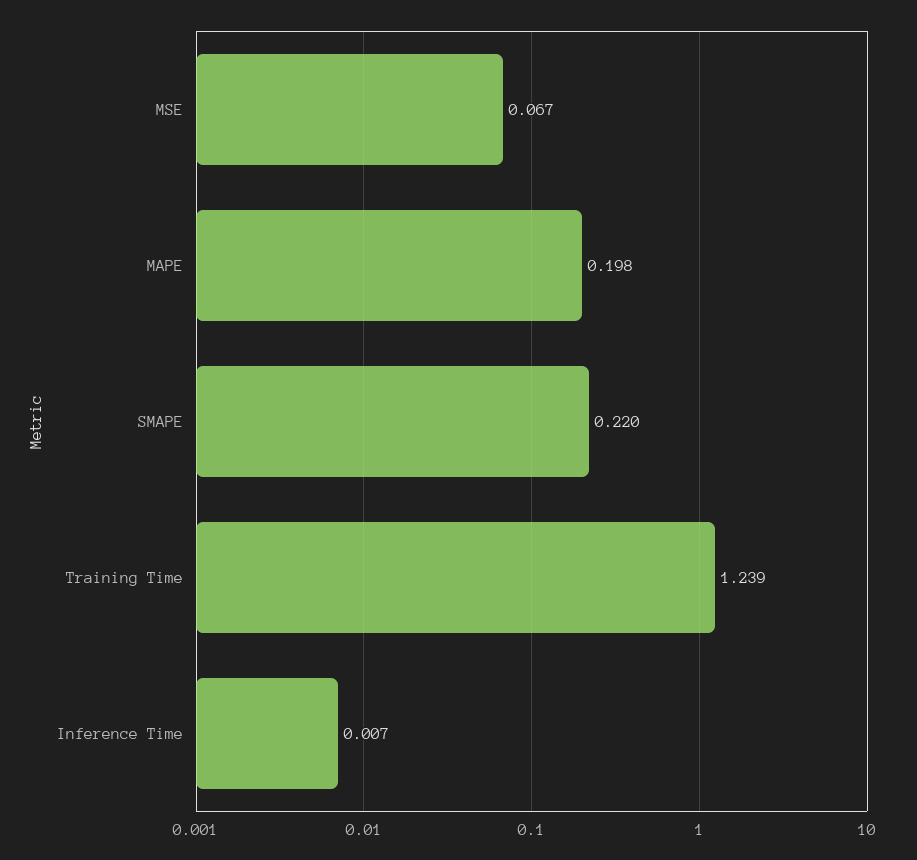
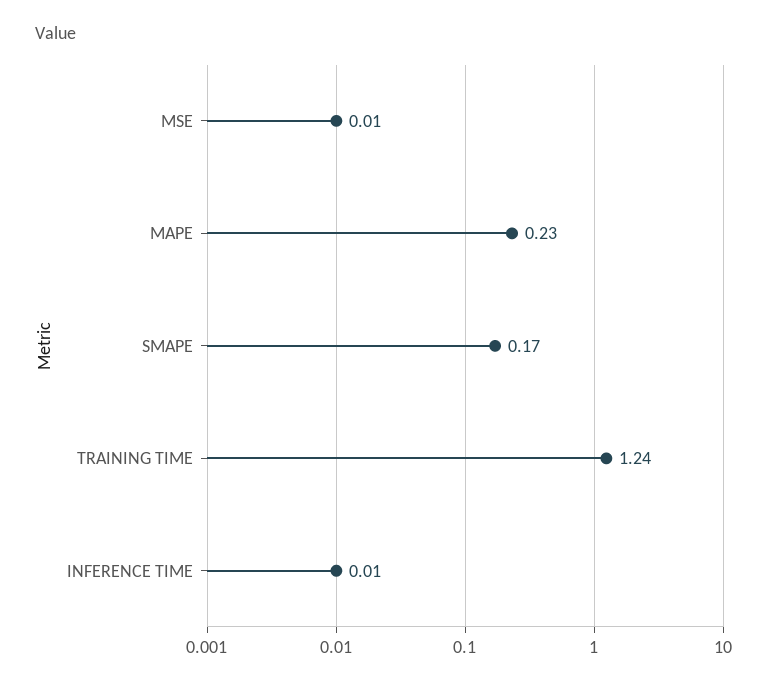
MSE: 0.067 -> 0.01
MAPE: 0.198 -> 0.23
SMAPE: 0.22 -> 0.17

